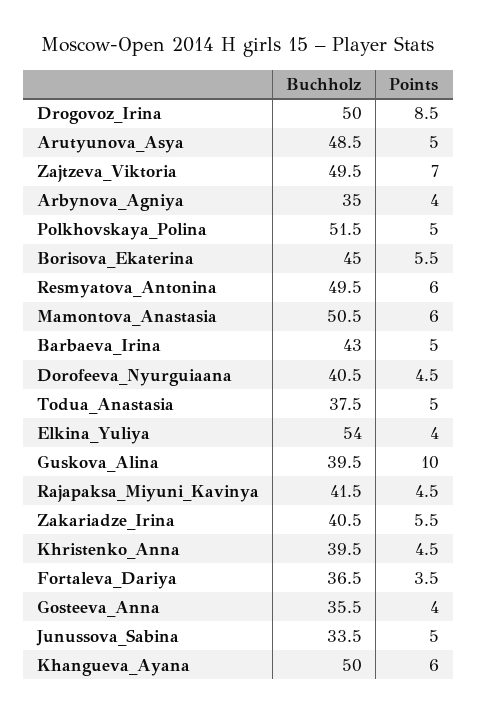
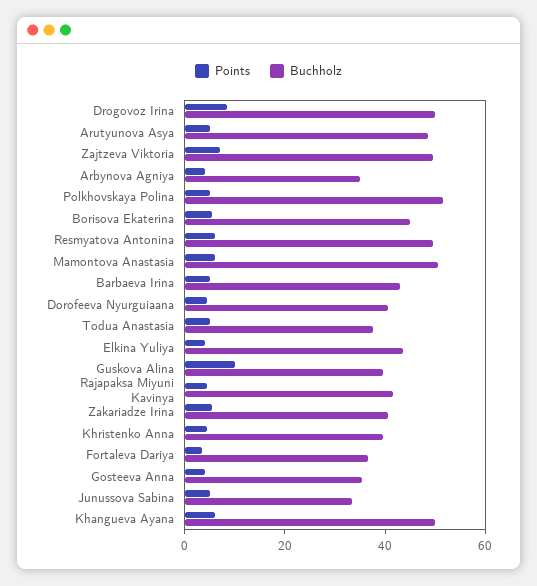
Buchholz, Elkina_Yuliya: 54 -> 45

